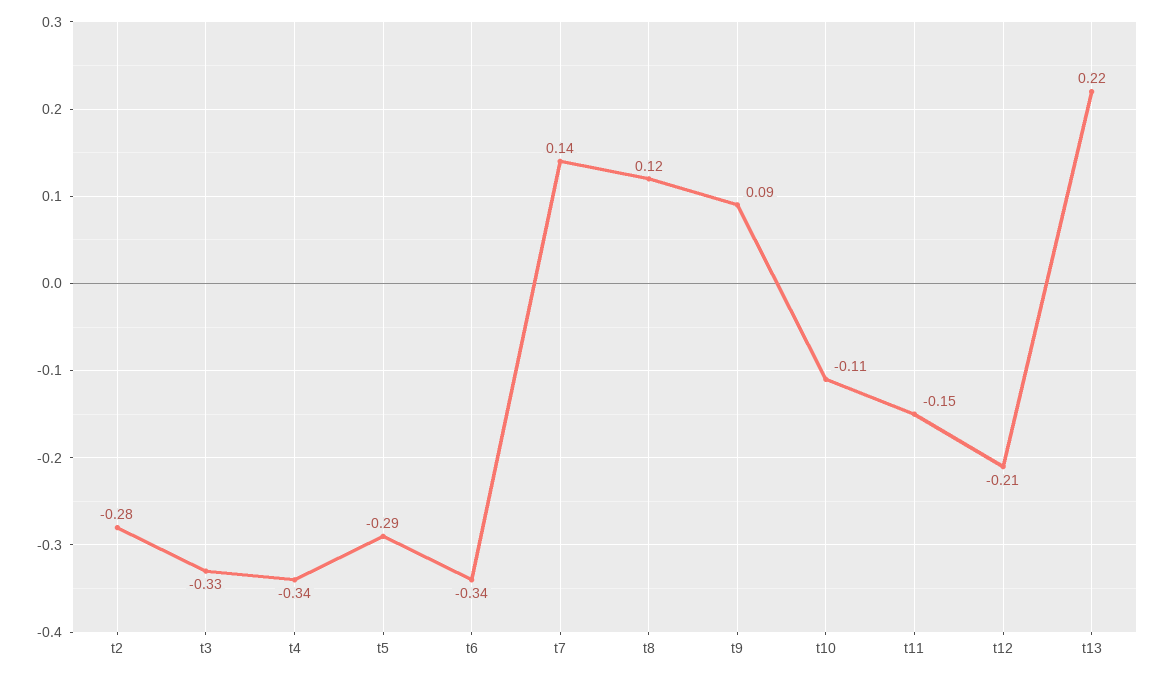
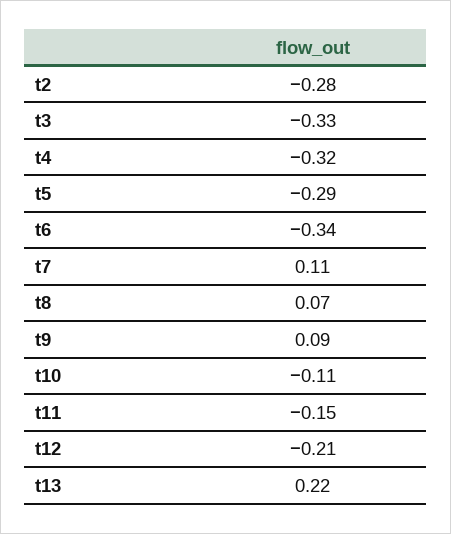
t4: -0.34 -> -0.32
t7: 0.14 -> 0.11
t8: 0.12 -> 0.07

